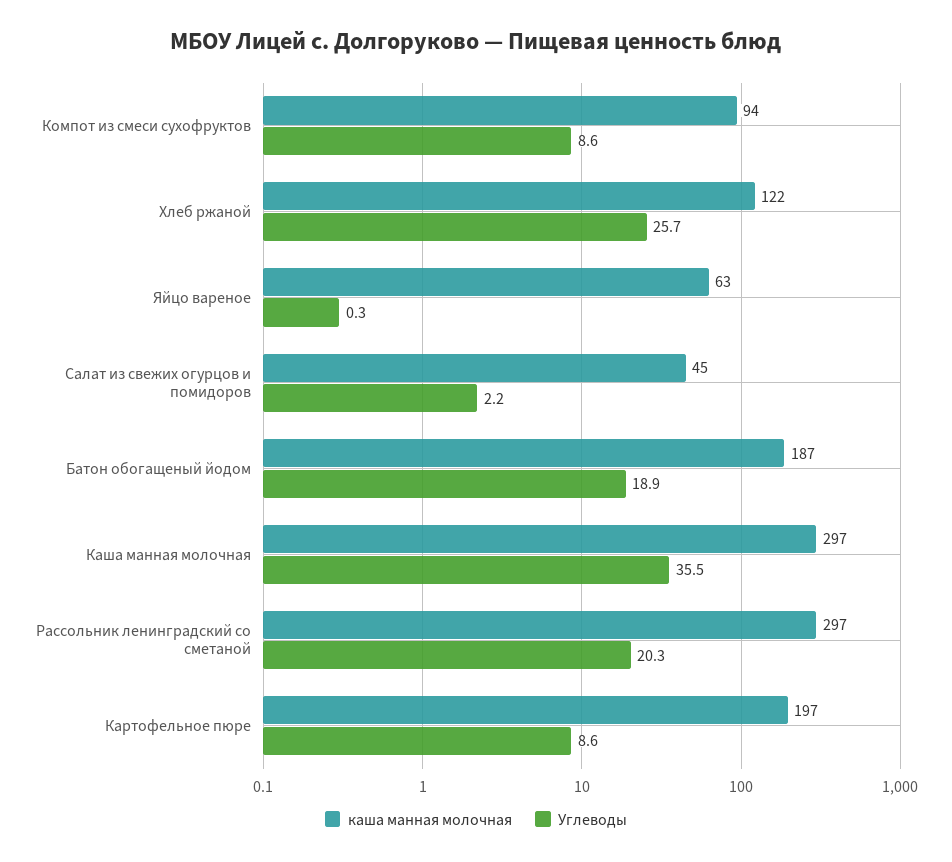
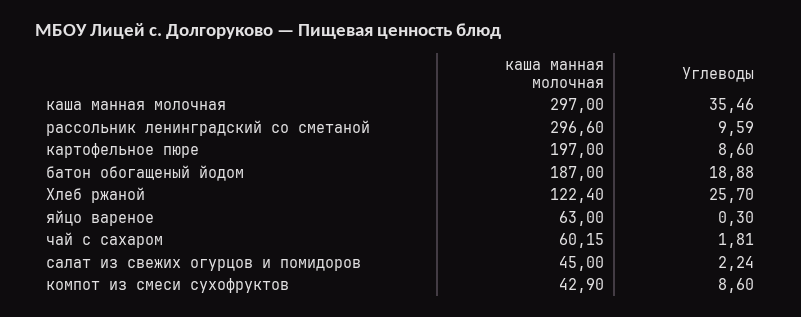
каша манная молочная, Компот из смеси сухофруктов: 94 -> 42.9
Углеводы, Рассольник ленинградский со сметаной: 20.3 -> 9.59
каша манная молочная, чай с сахаром: none -> 60.15
Углеводы, чай с сахаром: none -> 1.81

